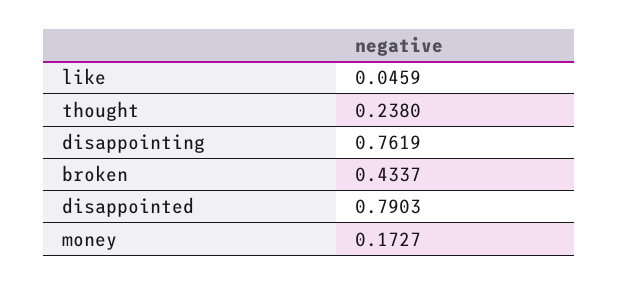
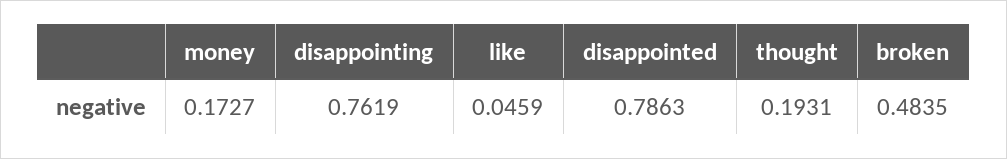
thought: 0.238 -> 0.1931
broken: 0.4337 -> 0.4835
disappointed: 0.7903 -> 0.7863

